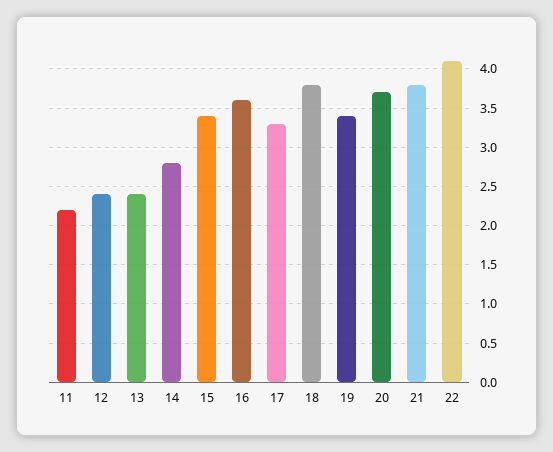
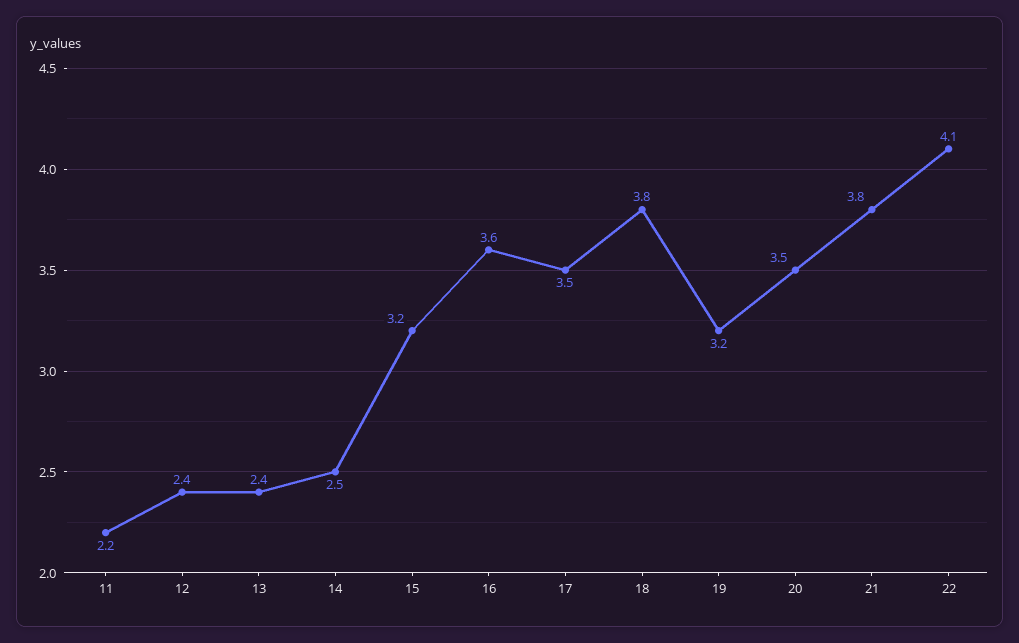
14: 2.8 -> 2.5
15: 3.4 -> 3.2
17: 3.3 -> 3.5
19: 3.4 -> 3.2
20: 3.7 -> 3.5

